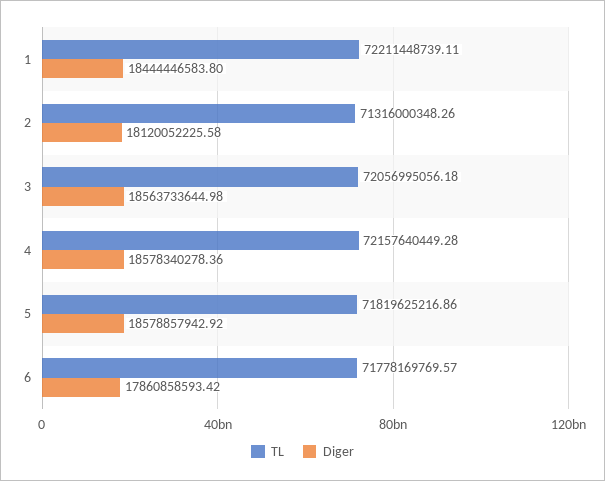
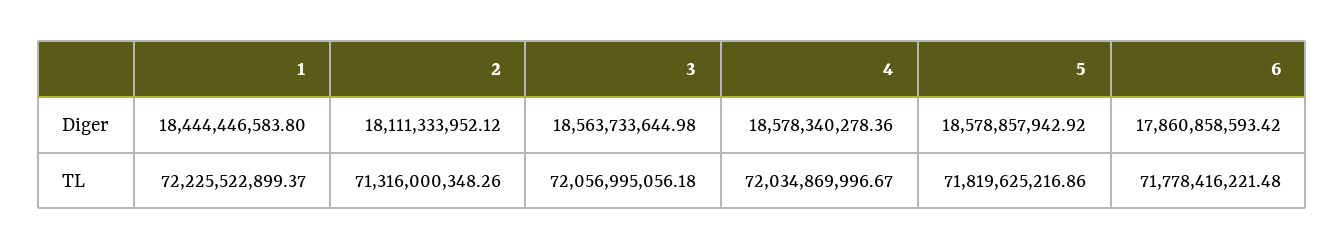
TL, 1: 72211448739.11 -> 72225522899.37
Diger, 2: 18120052225.58 -> 18111333952.12
TL, 4: 72157640449.28 -> 72034869996.67
TL, 6: 71778169769.57 -> 71778416221.48

